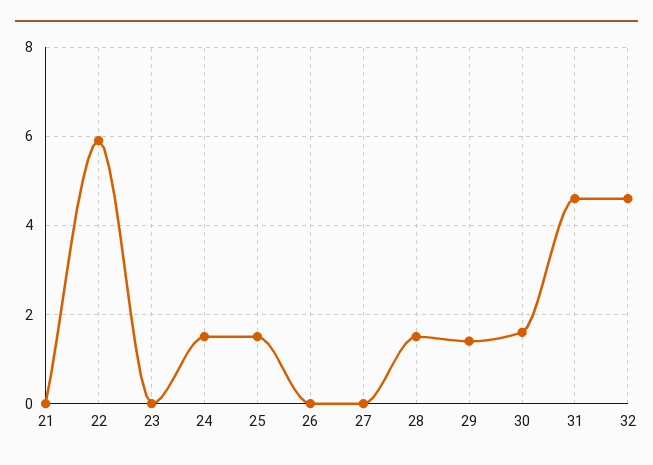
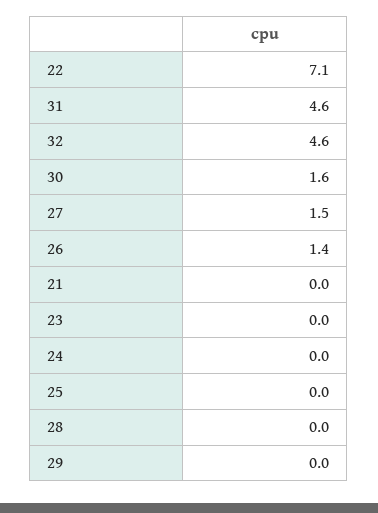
22: 6 -> 7.1
24: 1.5 -> 0
25: 1.5 -> 0
26: 0 -> 1.4
27: 0 -> 1.5
28: 1.5 -> 0
29: 1.5 -> 0

